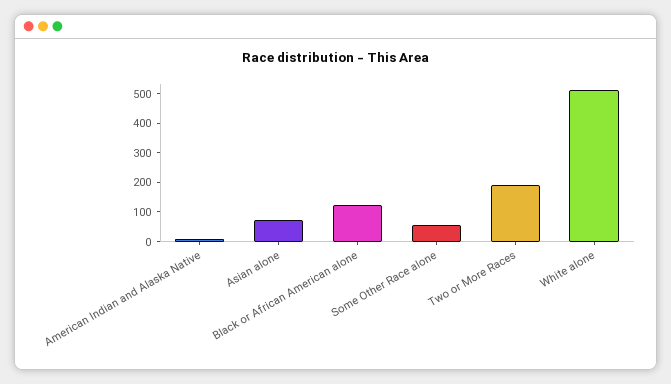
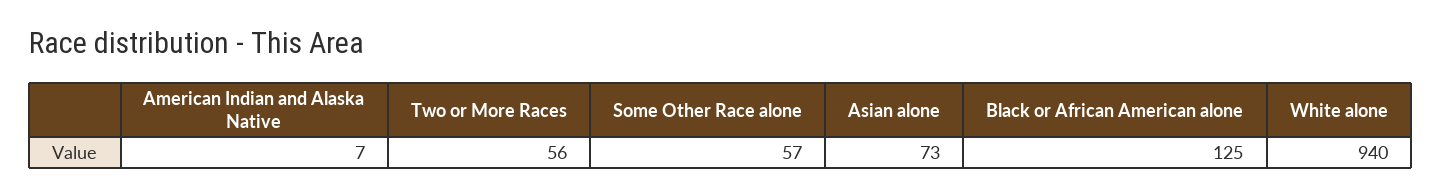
Two or More Races: 200 -> 56
White alone: 500 -> 940

